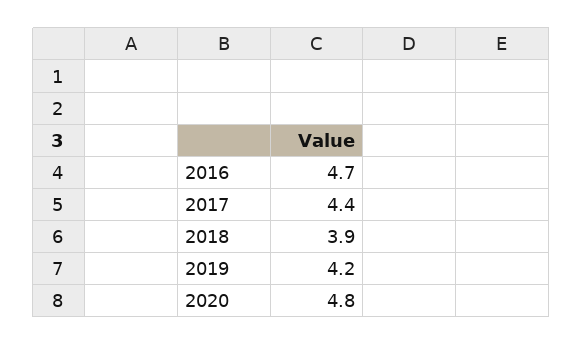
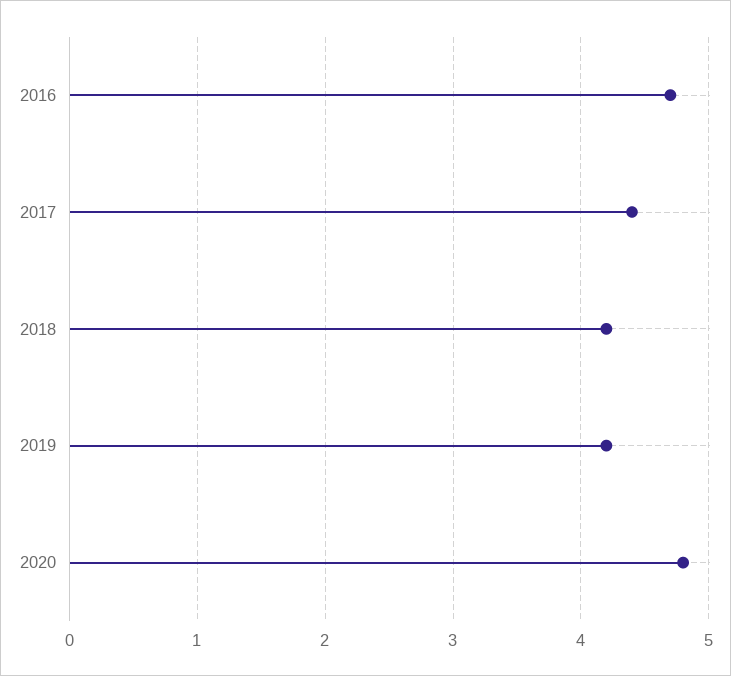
2018: 3.9 -> 4.2

